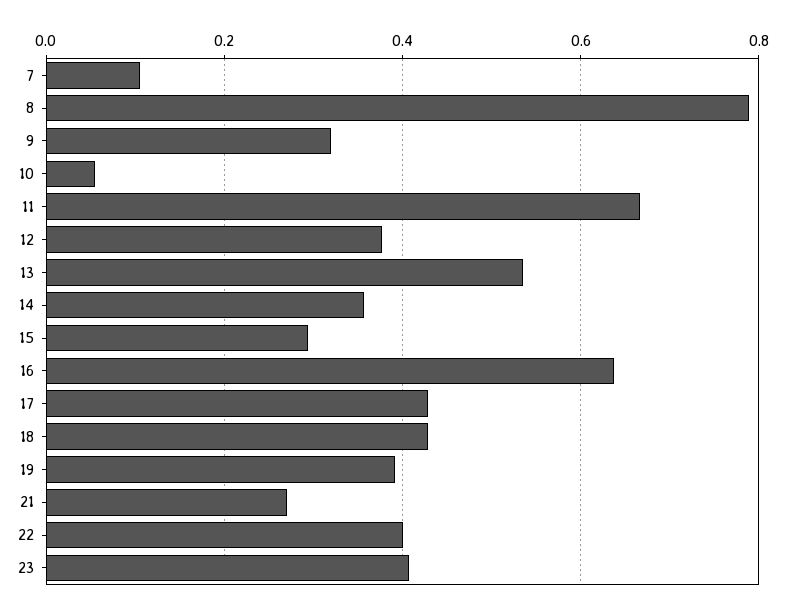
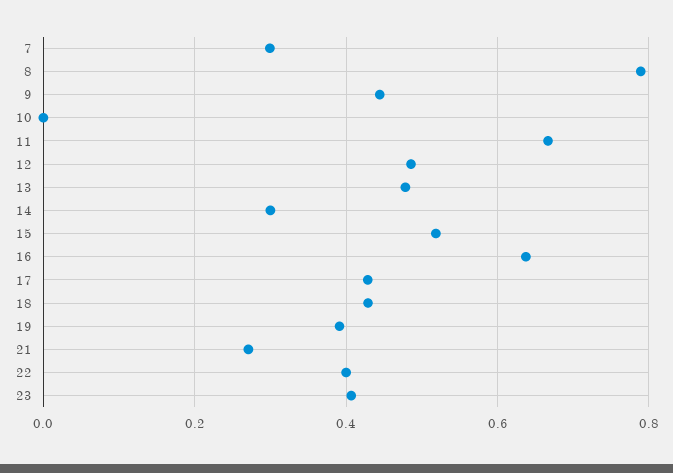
7: 0.1 -> 0.3
9: 0.32 -> 0.44
10: 0.06 -> 0
12: 0.38 -> 0.48
13: 0.54 -> 0.48
14: 0.36 -> 0.3
15: 0.3 -> 0.52

